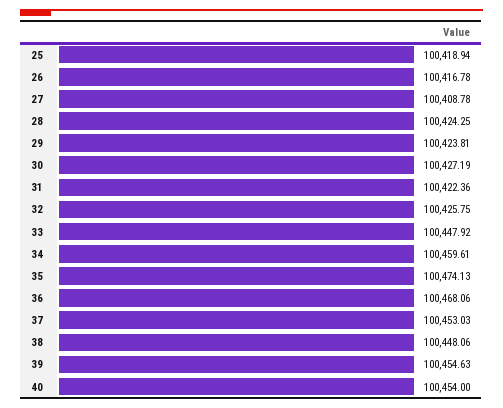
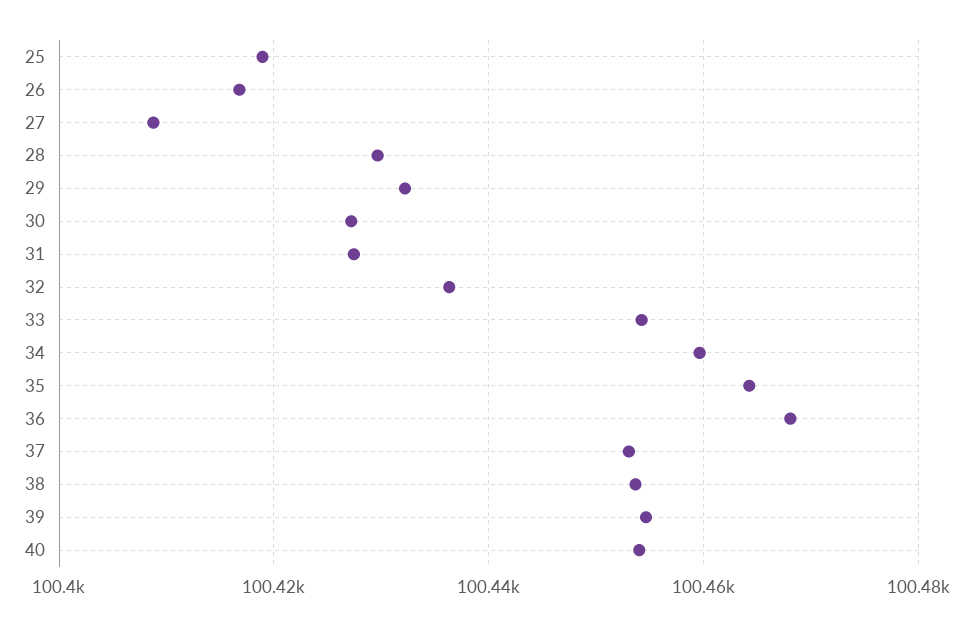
28: 100424.25 -> 100430
29: 100423.81 -> 100432
31: 100422.36 -> 100428
32: 100425.75 -> 100436
33: 100447.92 -> 100454
35: 100474.13 -> 100464
38: 100448.06 -> 100454

